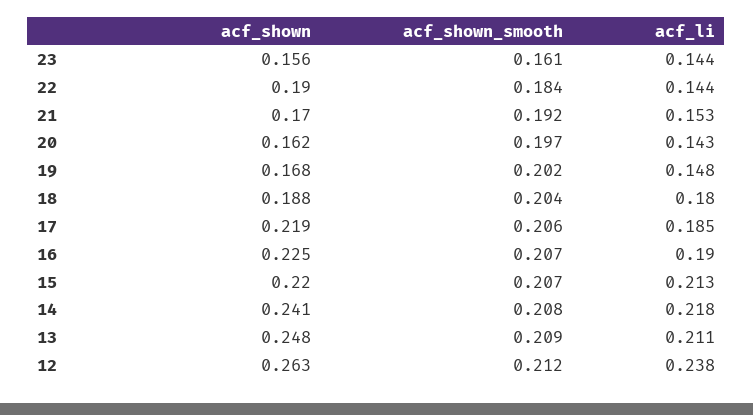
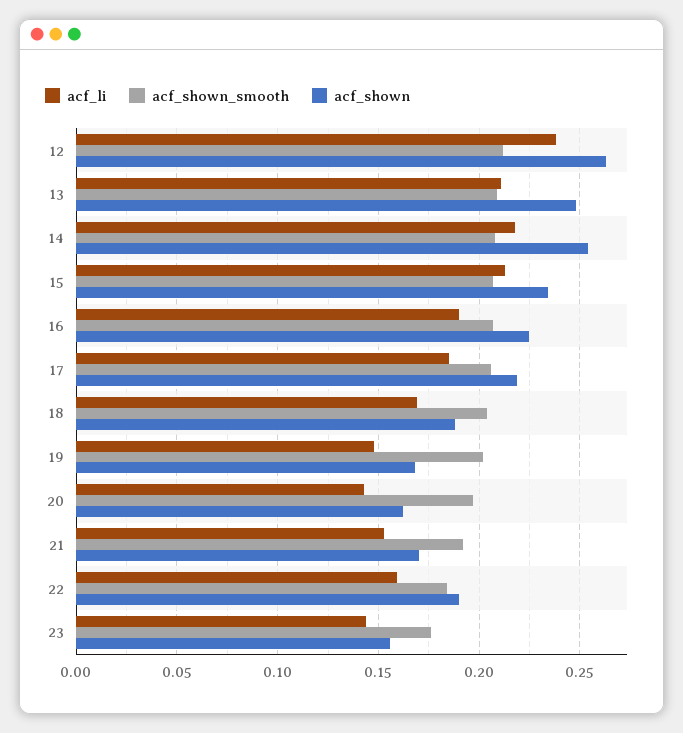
acf_shown_smooth, 23: 0.161 -> 0.175
acf_li, 22: 0.144 -> 0.16
acf_li, 18: 0.18 -> 0.17
acf_shown, 15: 0.22 -> 0.235
acf_shown, 14: 0.241 -> 0.255

